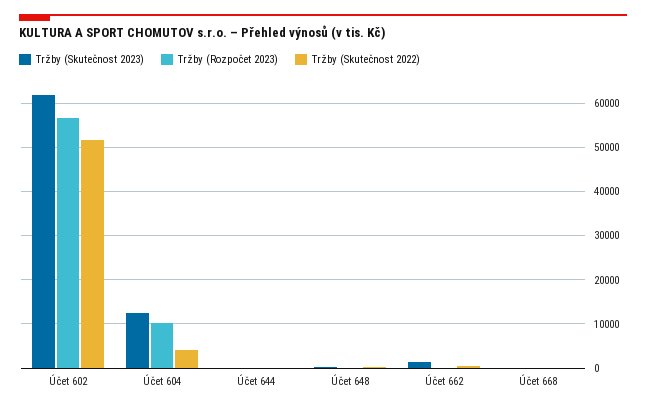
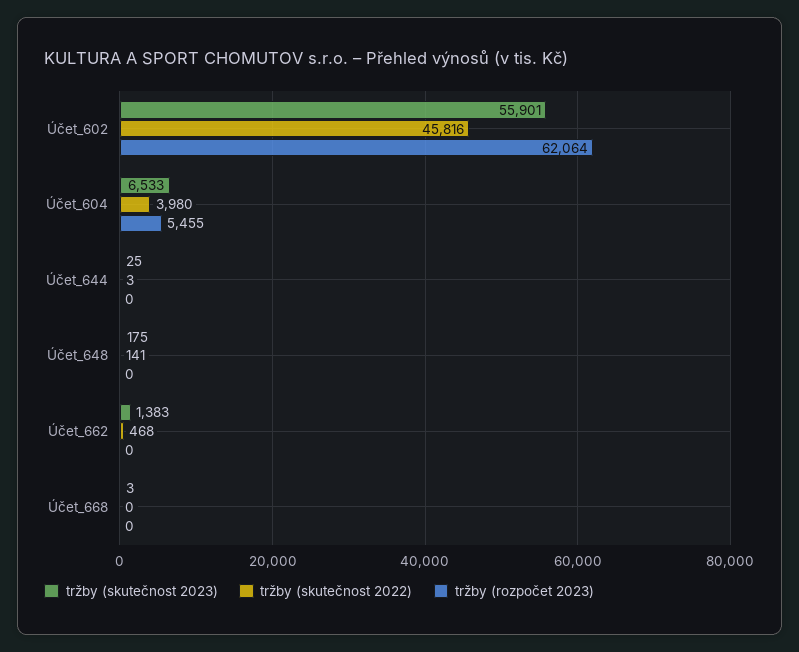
Tržby (Skutečnost 2023), Účet 602: 62000 -> 55901
Tržby (Rozpočet 2023), Účet 602: 56000 -> 62064
Tržby (Skutečnost 2022), Účet 602: 52000 -> 45816
Tržby (Skutečnost 2023), Účet 604: 12000 -> 6533
Tržby (Rozpočet 2023), Účet 604: 10000 -> 5455

